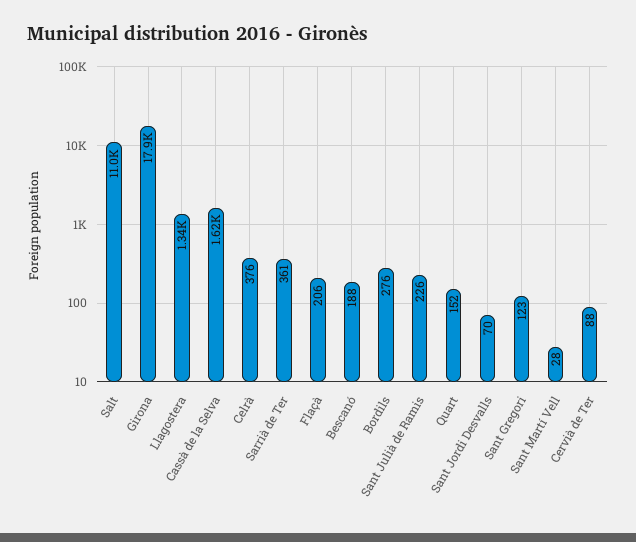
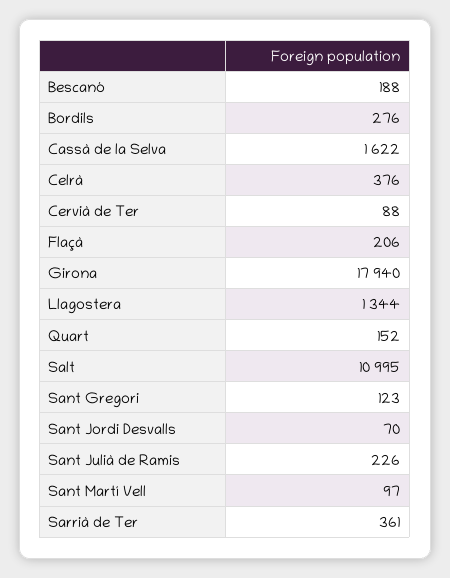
Sant Martí Vell: 28 -> 97

